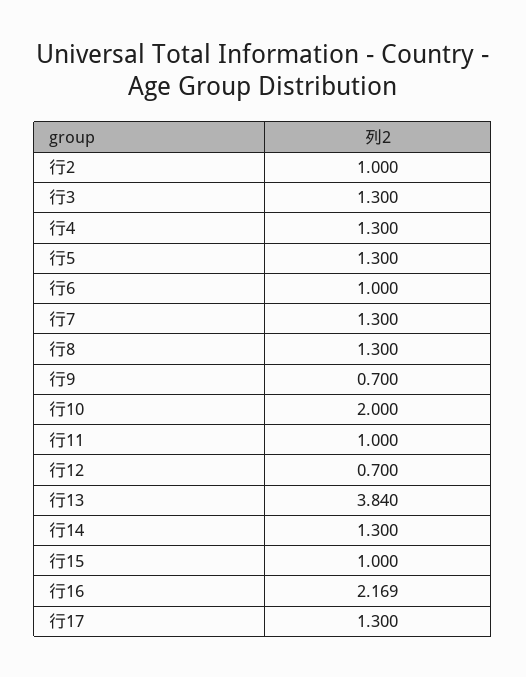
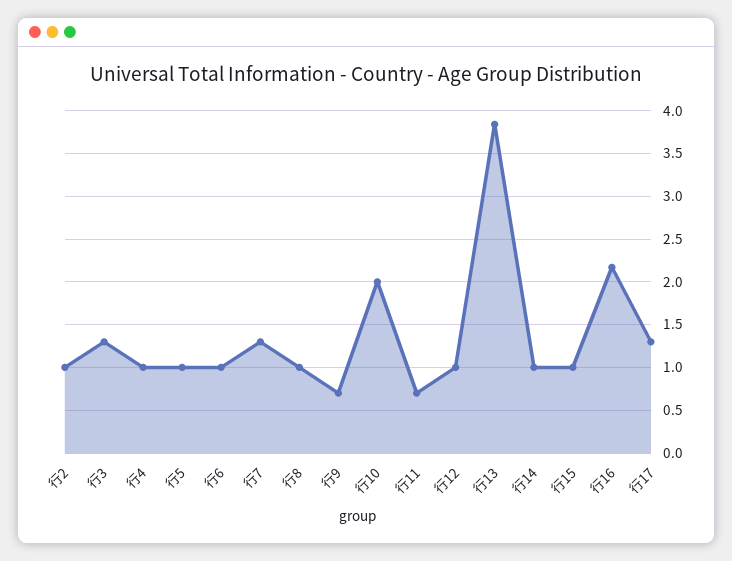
行4: 1.3 -> 1
行5: 1.3 -> 1
行8: 1.3 -> 1
行11: 1 -> 0.7
行12: 0.7 -> 1
行14: 1.3 -> 1

